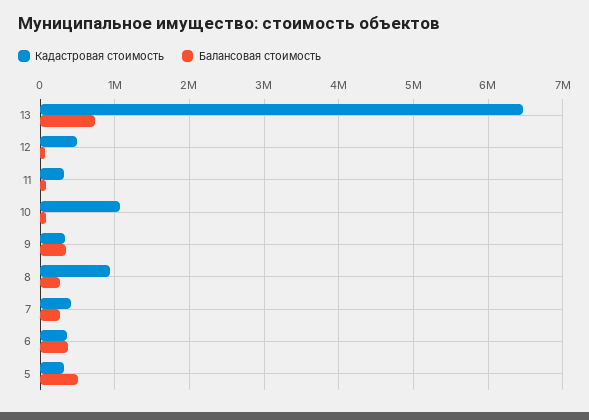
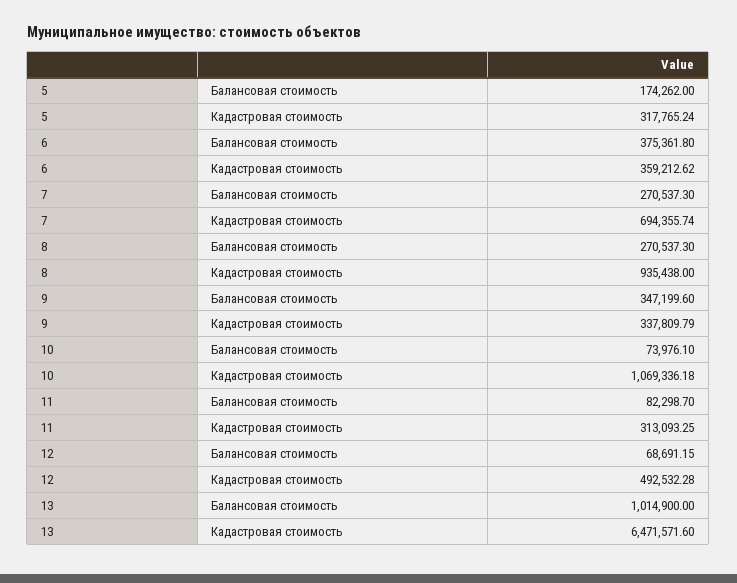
Балансовая стоимость, 13: 700000 -> 1014900
Кадастровая стоимость, 7: 400000 -> 694355.74
Балансовая стоимость, 5: 500000 -> 174262

